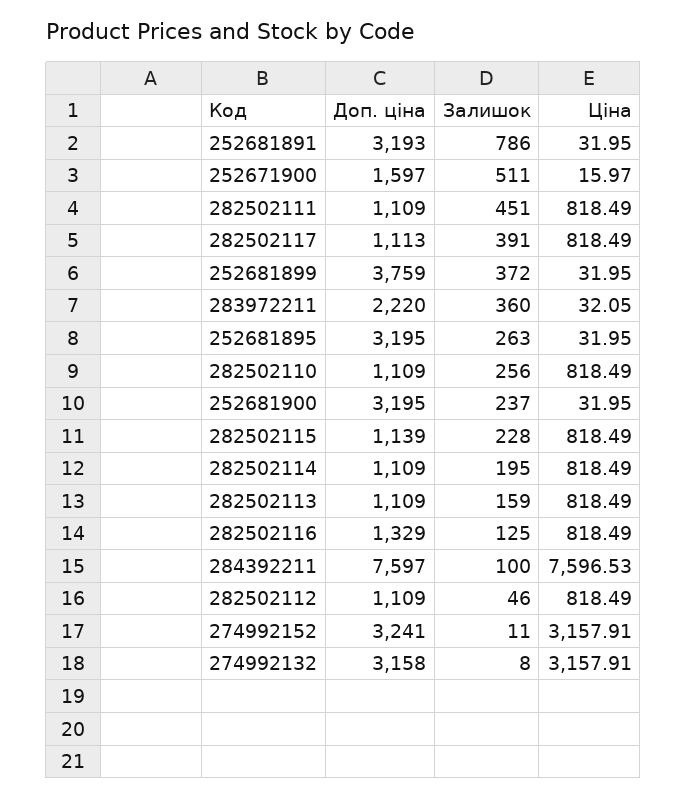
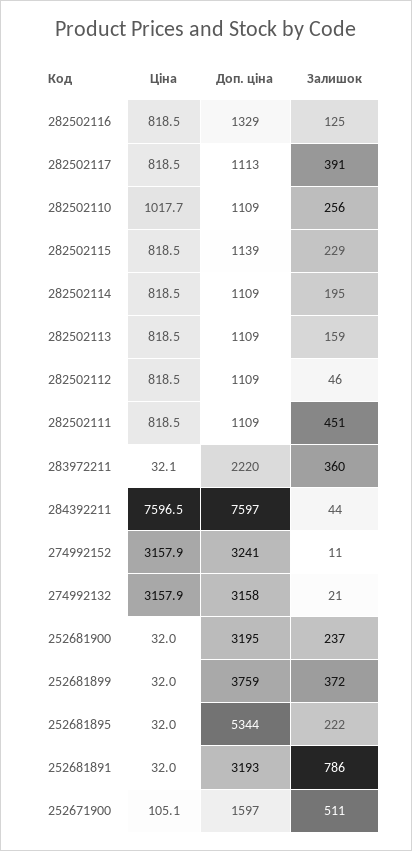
Ціна, 252671900: 15.97 -> 105.1
Доп. ціна, 252681895: 3195 -> 5344
Залишок, 252681895: 263 -> 222
Ціна, 282502110: 818.49 -> 1017.7
Залишок, 282502115: 228 -> 229
Залишок, 284392211: 100 -> 44
Залишок, 274992132: 8 -> 21

